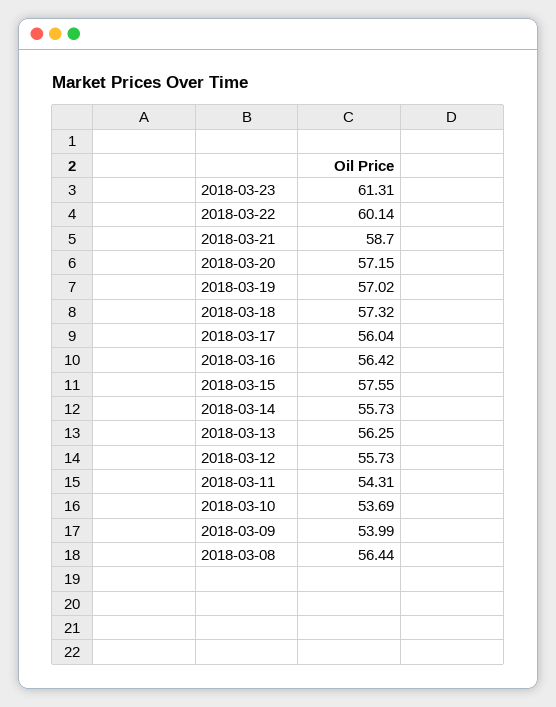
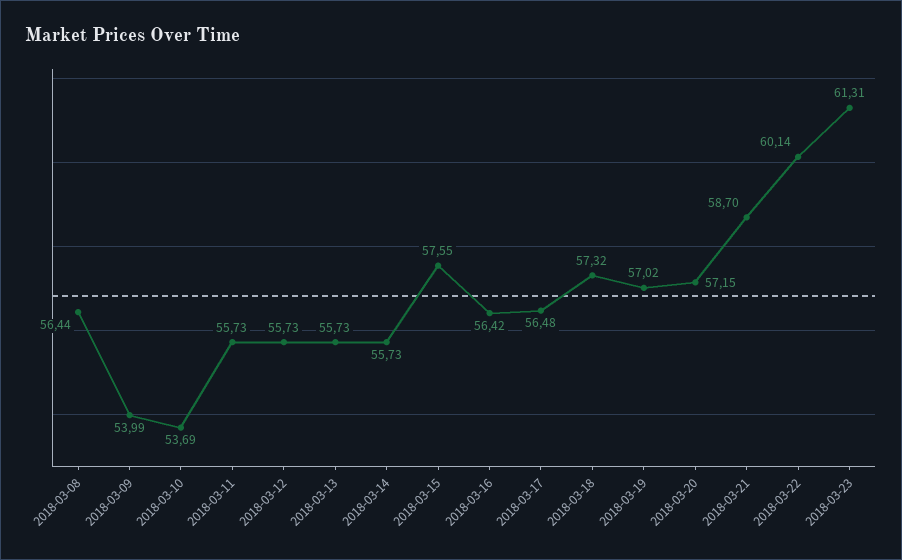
2018-03-17: 56.04 -> 56.48
2018-03-13: 56.25 -> 55.73
2018-03-11: 54.31 -> 55.73

